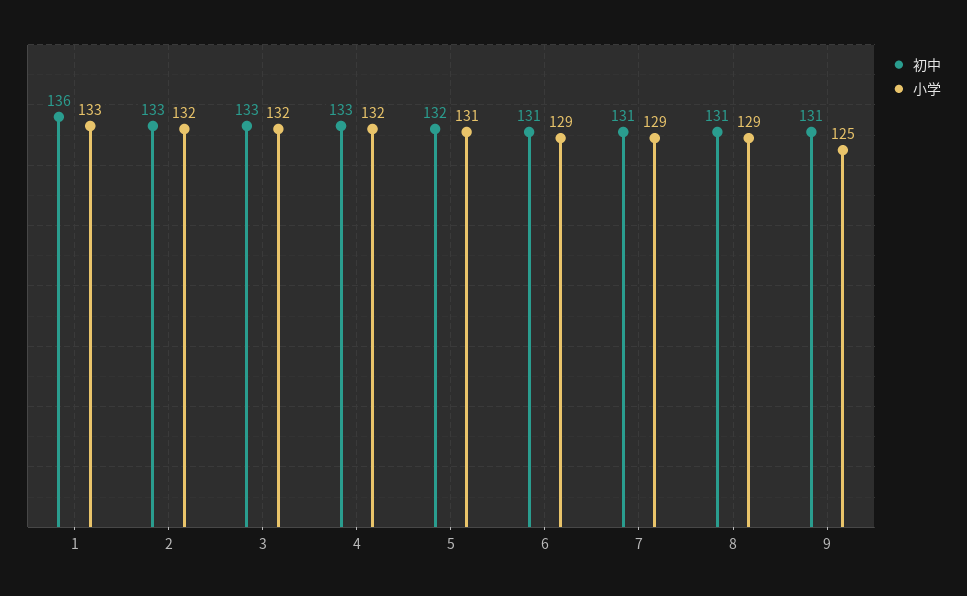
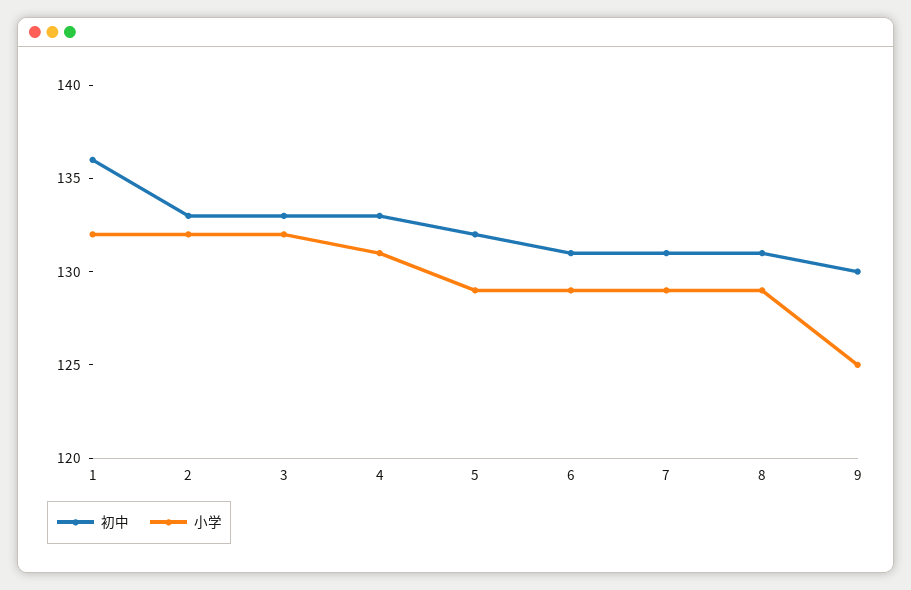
小学, 1: 133 -> 132
小学, 4: 132 -> 131
小学, 5: 131 -> 129
初中, 9: 131 -> 130

